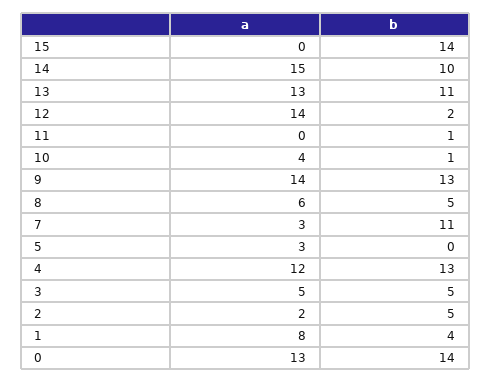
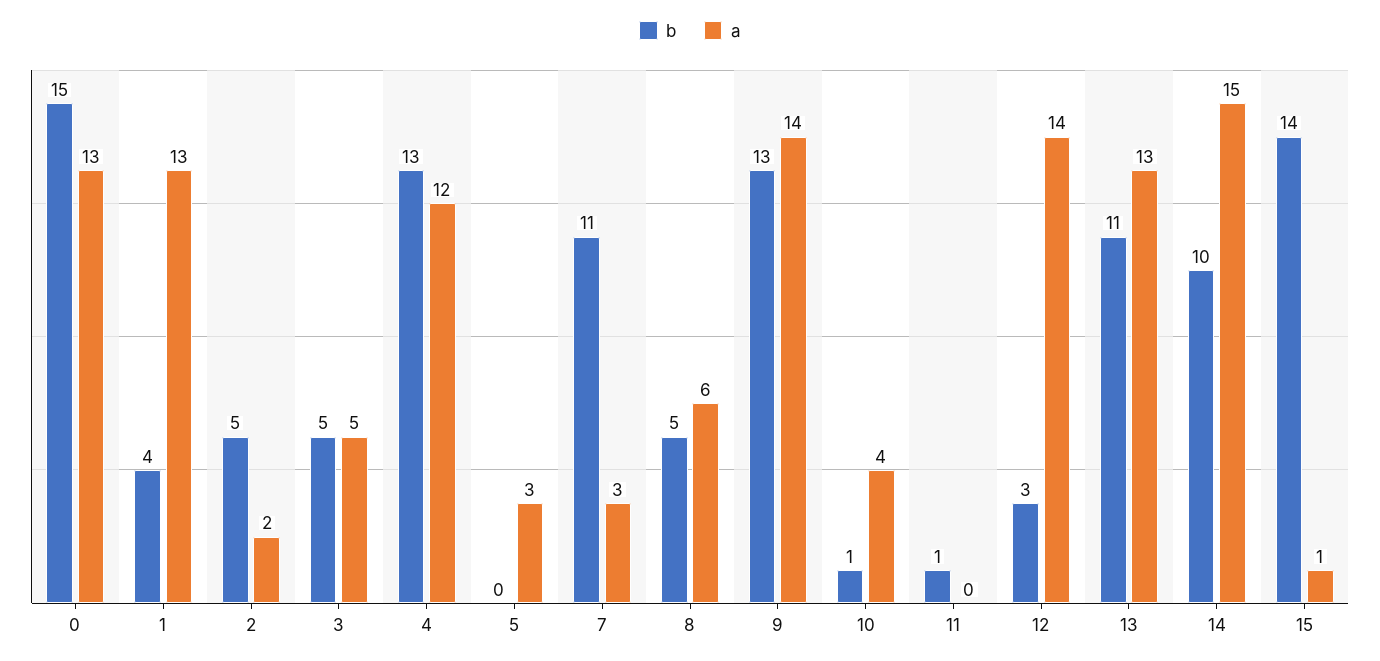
a, 15: 0 -> 1
b, 12: 2 -> 3
a, 1: 8 -> 13
b, 0: 14 -> 15

